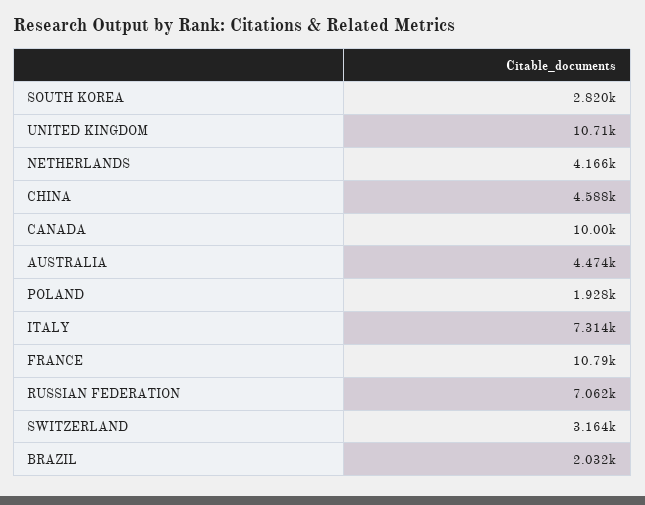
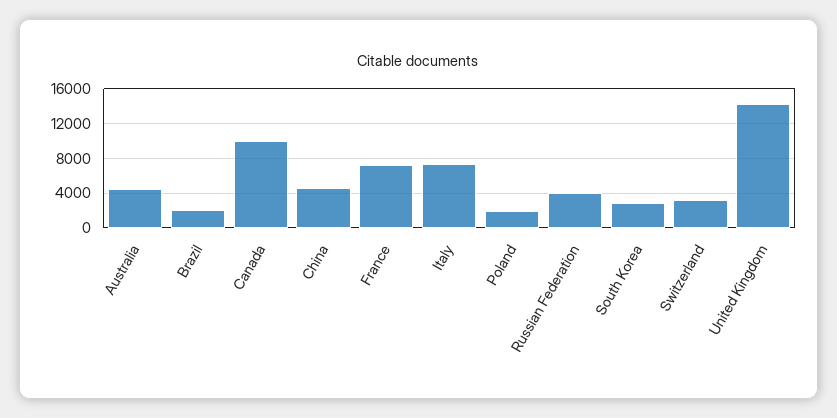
UNITED KINGDOM: 10710 -> 14000
NETHERLANDS: 4166 -> none
FRANCE: 10790 -> 7000
RUSSIAN FEDERATION: 7062 -> 4000

